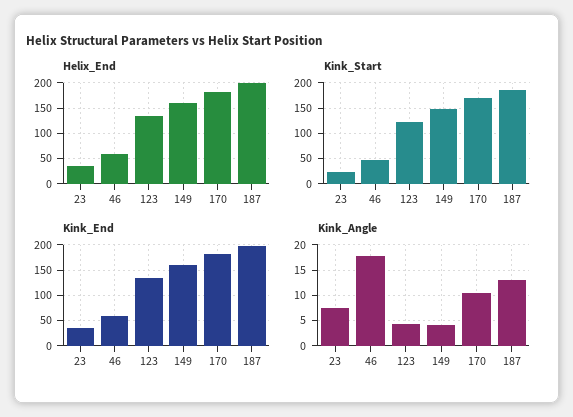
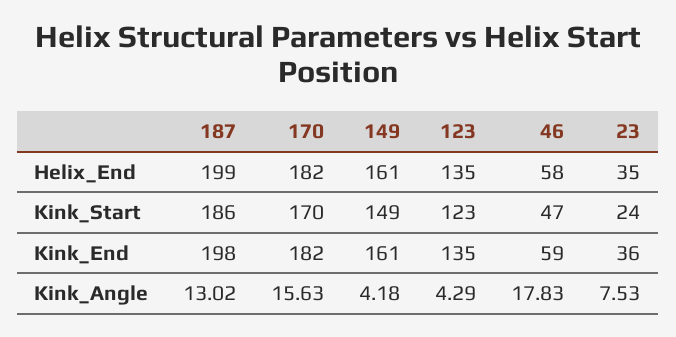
Kink_Angle, 170: 10 -> 15.63

